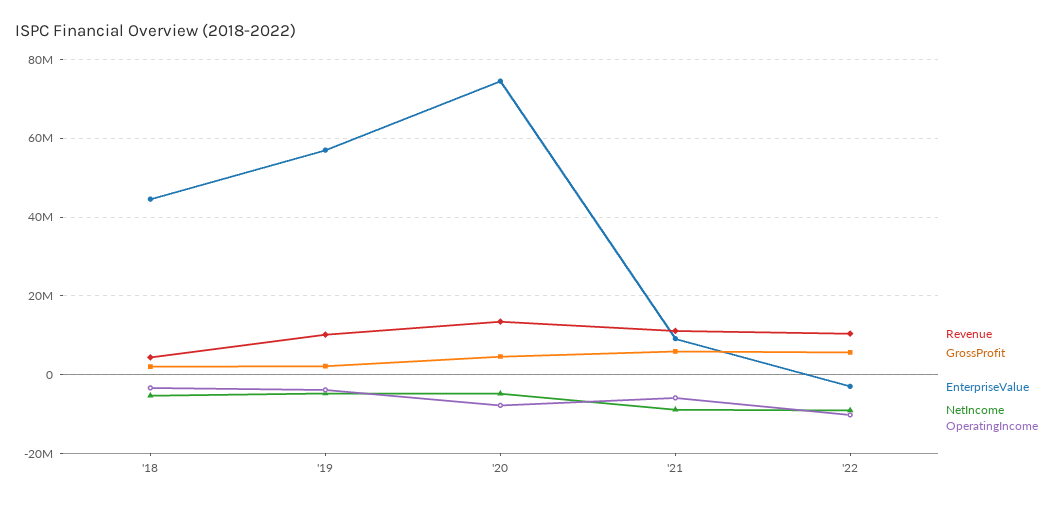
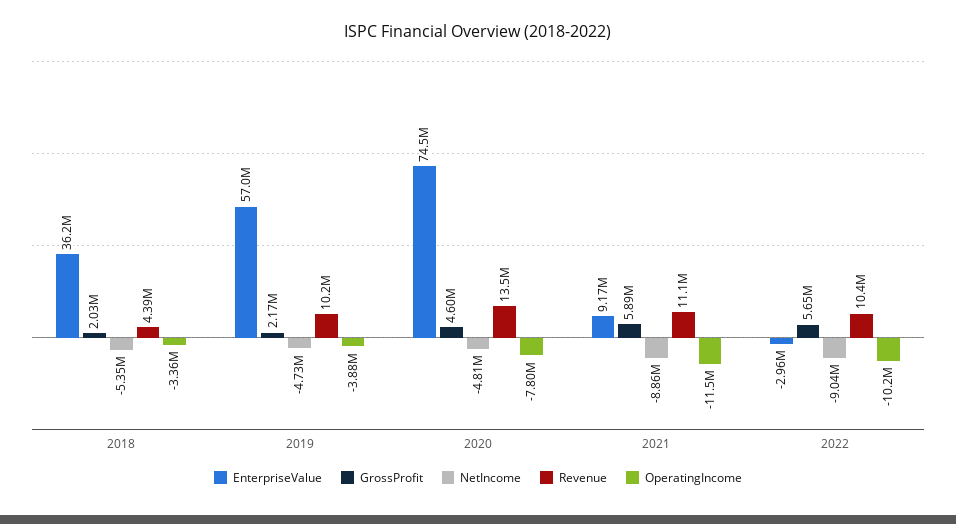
EnterpriseValue, '18: 44000000 -> 36200000
OperatingIncome, '21: -6000000 -> -11500000

